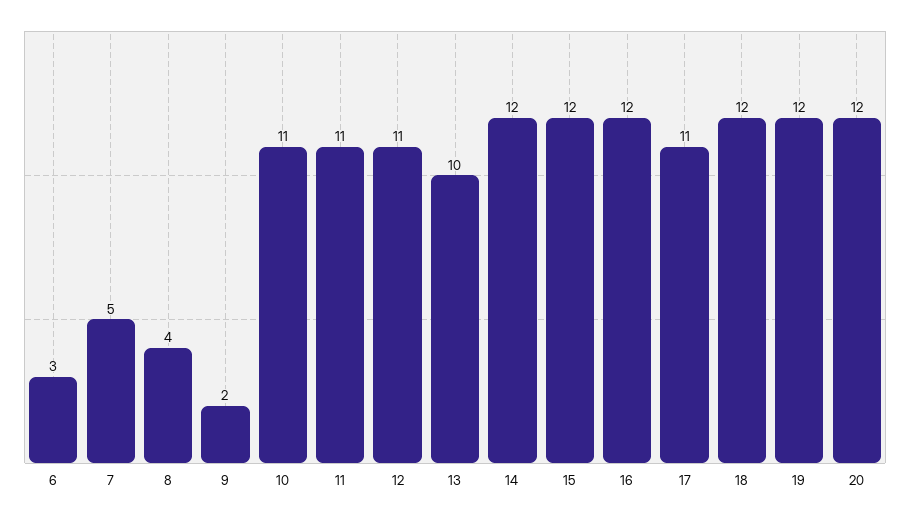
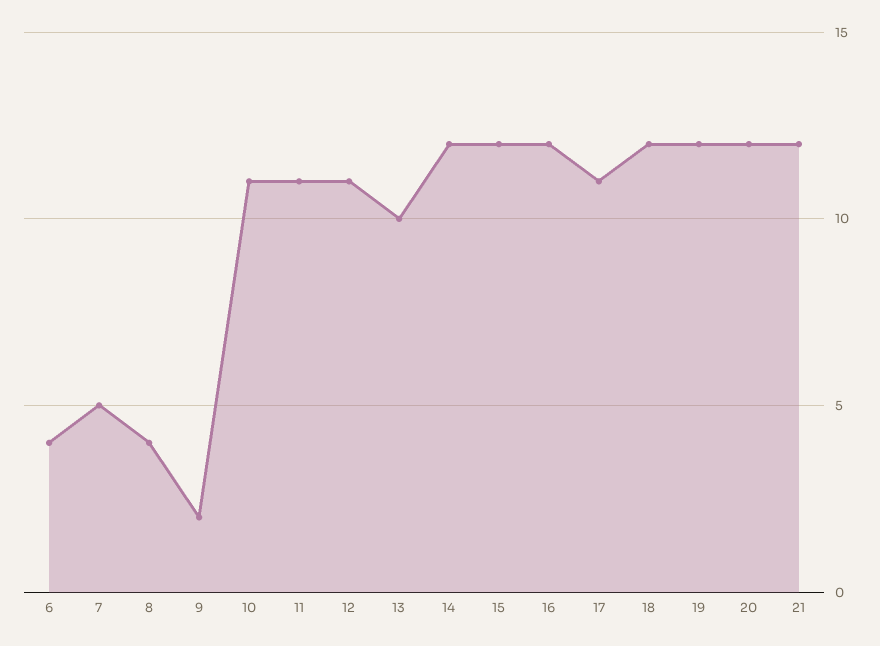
6: 3 -> 4
21: none -> 12

